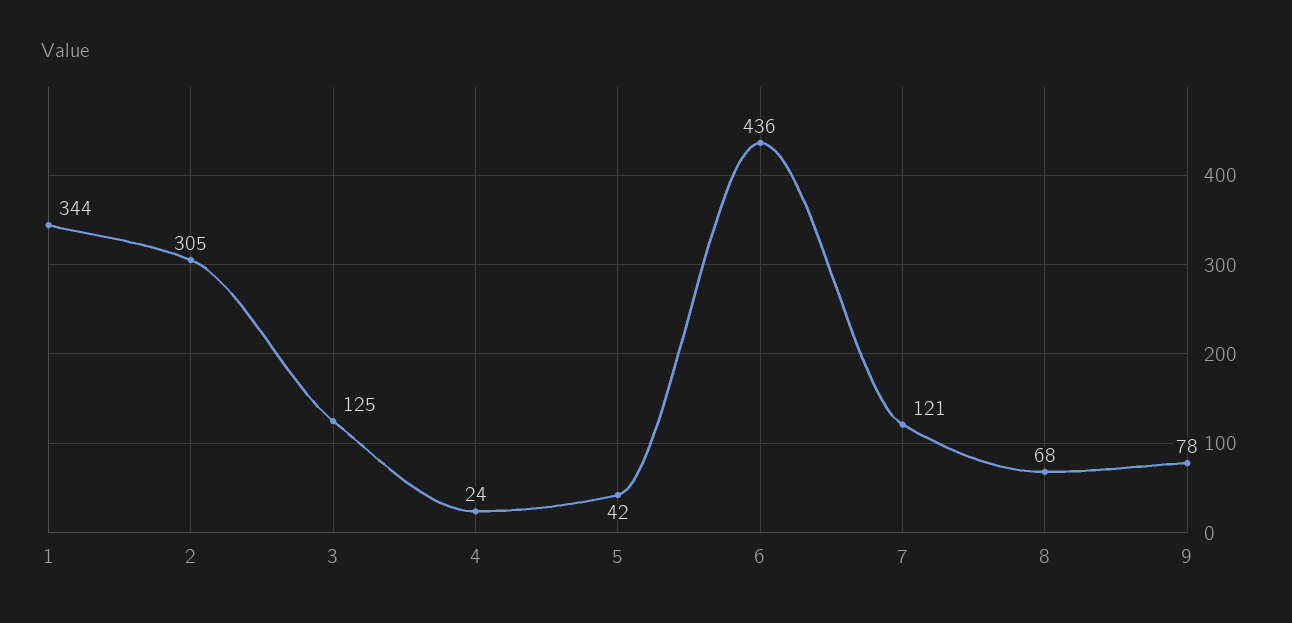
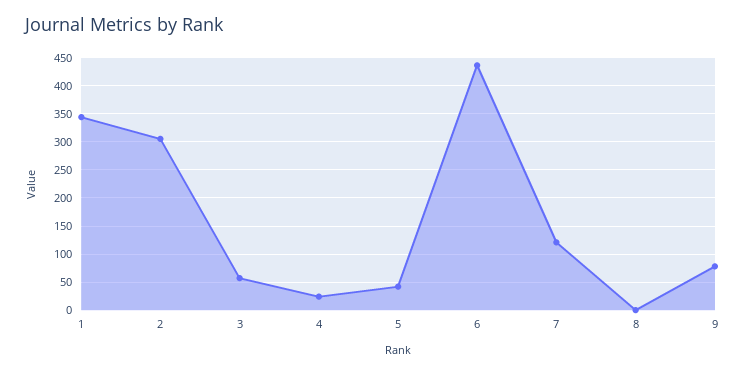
3: 125 -> 50
8: 68 -> 0

